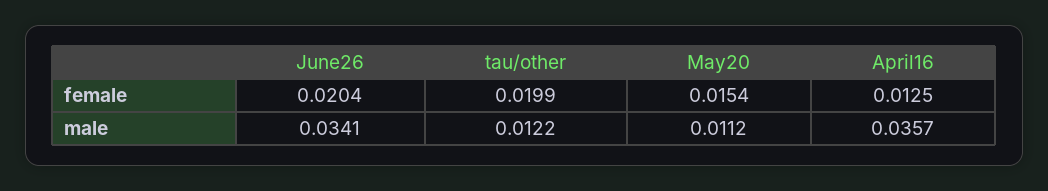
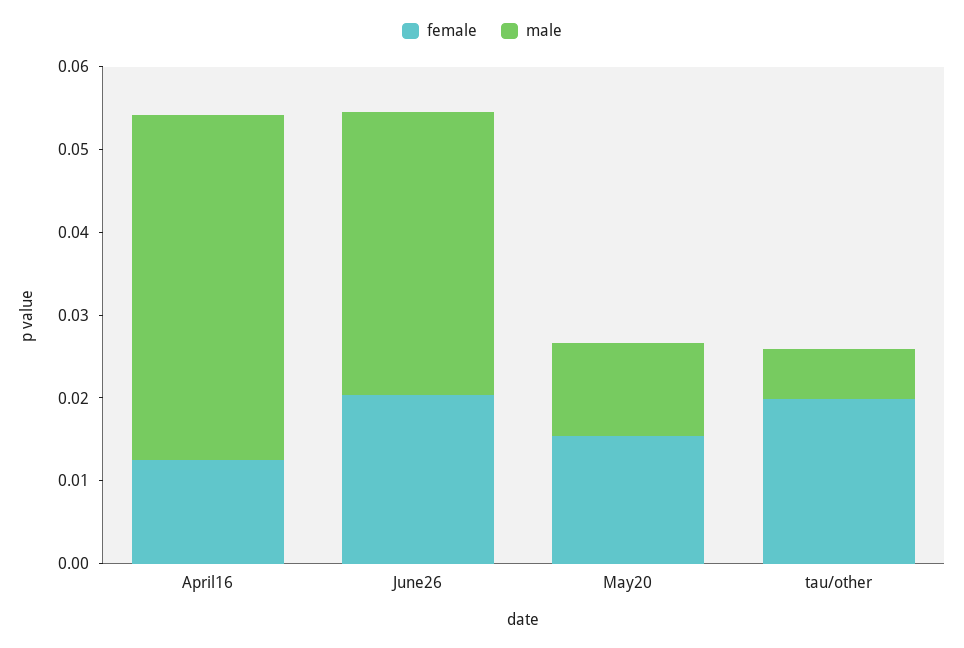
male, tau/other: 0.0122 -> 0.006
male, April16: 0.0357 -> 0.042

